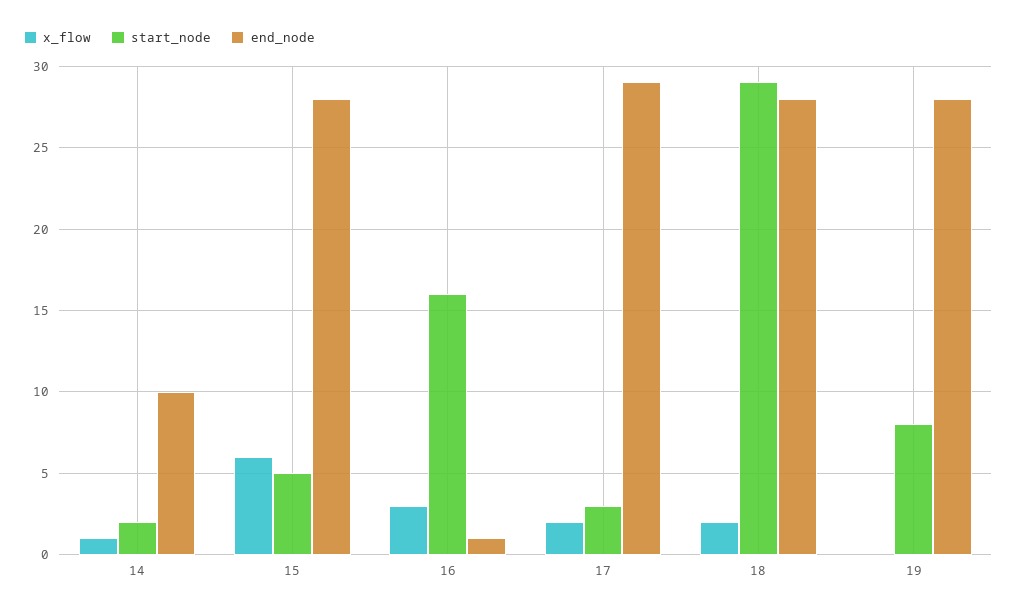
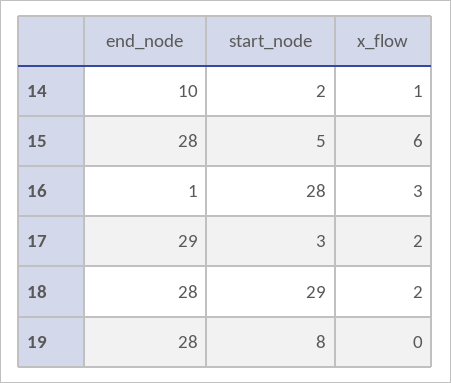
start_node, 16: 16 -> 28

